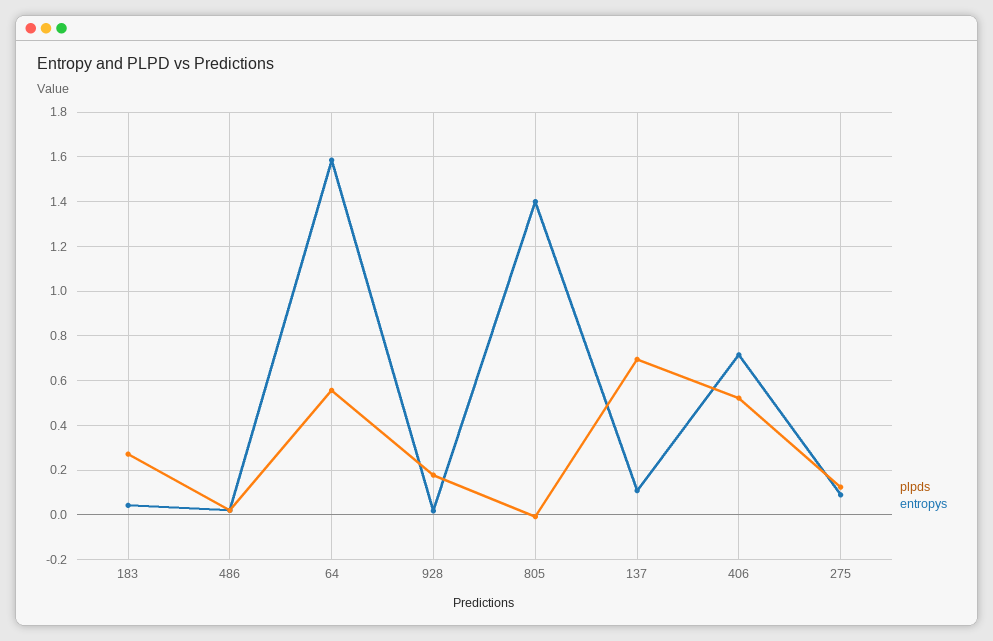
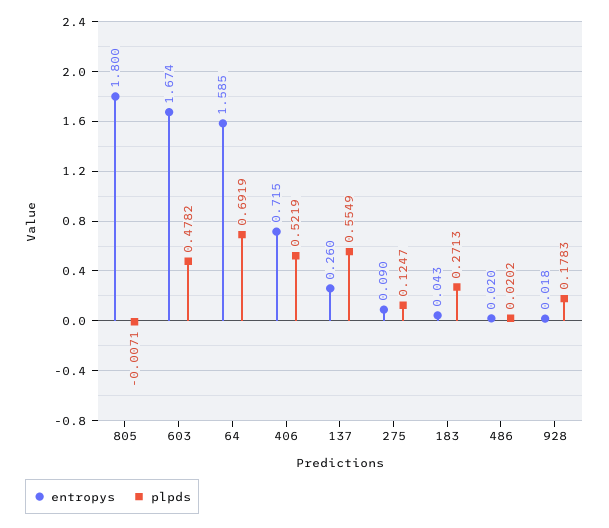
plpds, 64: 0.55 -> 0.6919
entropys, 805: 1.4 -> 1.8
plpds, 137: 0.7 -> 0.5549
entropys, 137: 0.1 -> 0.26
entropys, 603: none -> 1.674
plpds, 603: none -> 0.4782

